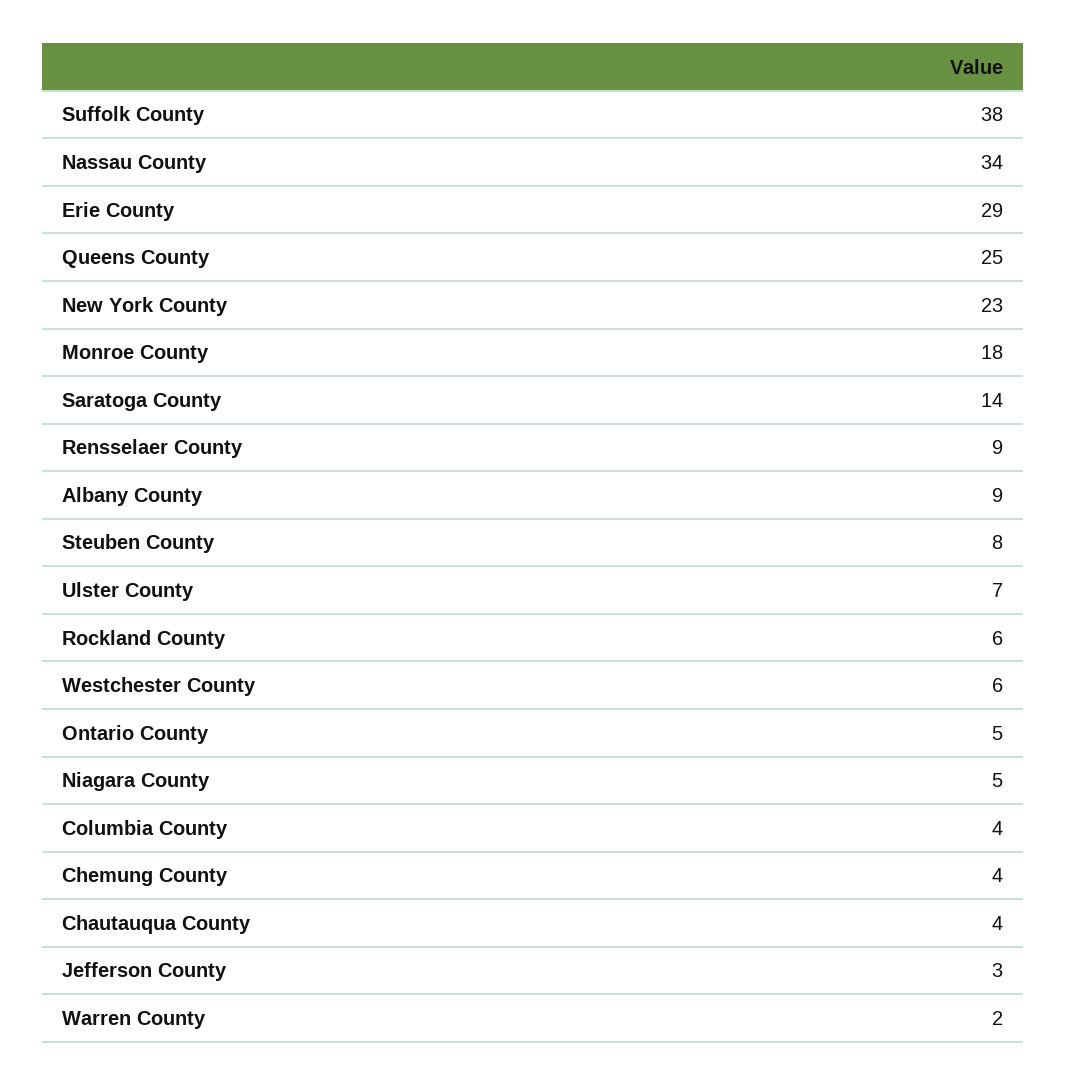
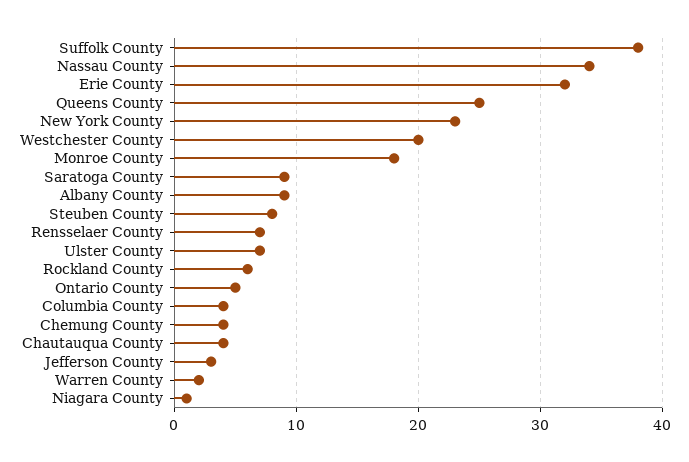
Erie County: 29 -> 32
Saratoga County: 14 -> 9
Rensselaer County: 9 -> 7
Westchester County: 6 -> 20
Niagara County: 5 -> 1

